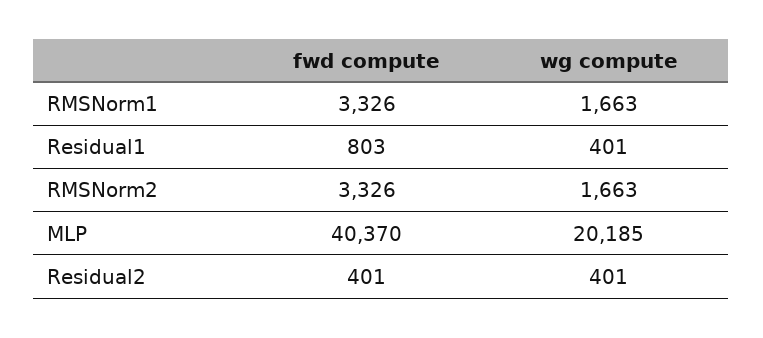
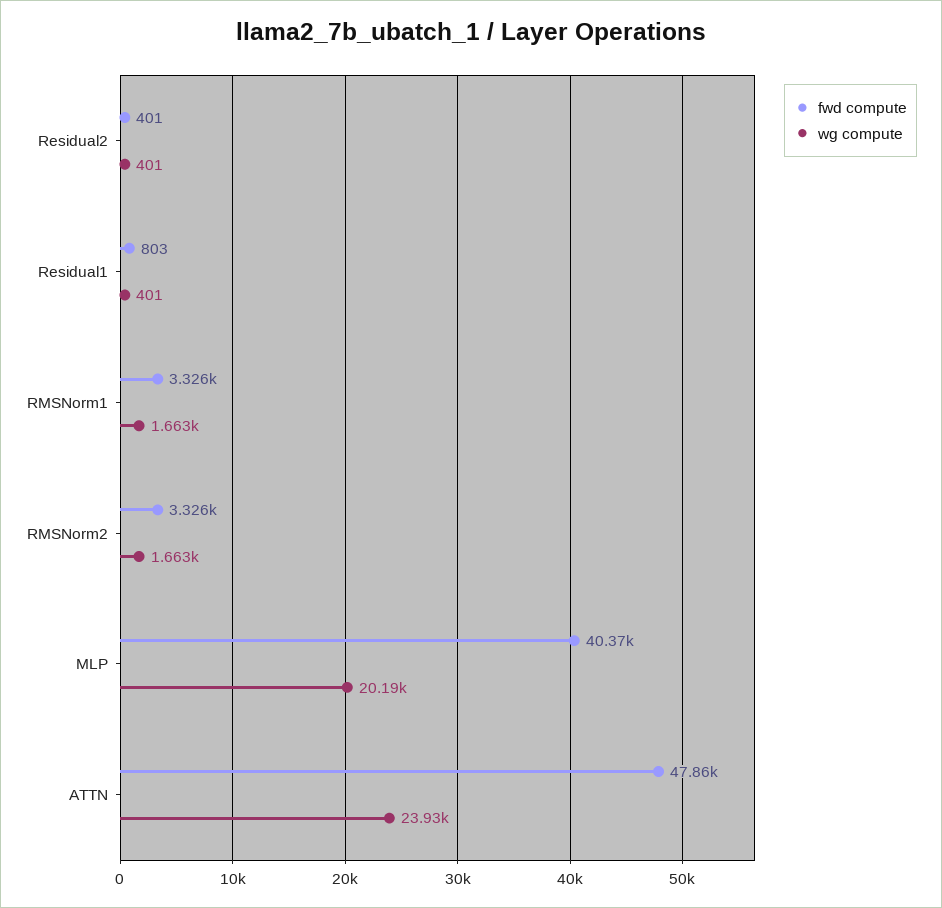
fwd compute, ATTN: none -> 47860
wg compute, ATTN: none -> 23930

